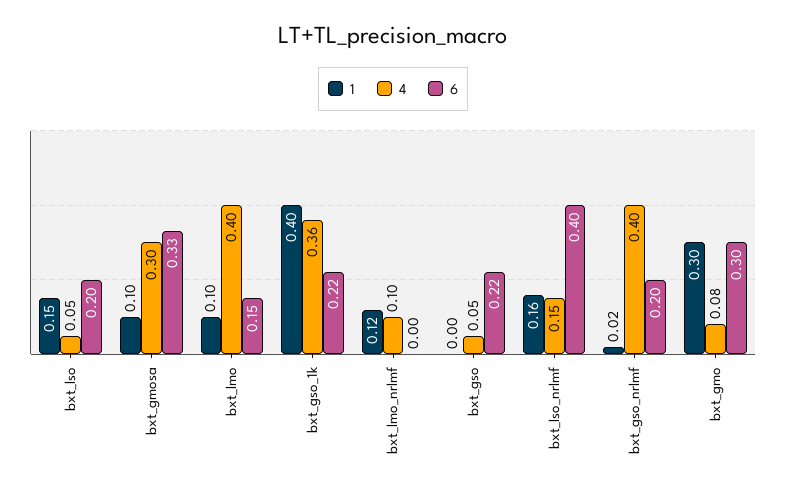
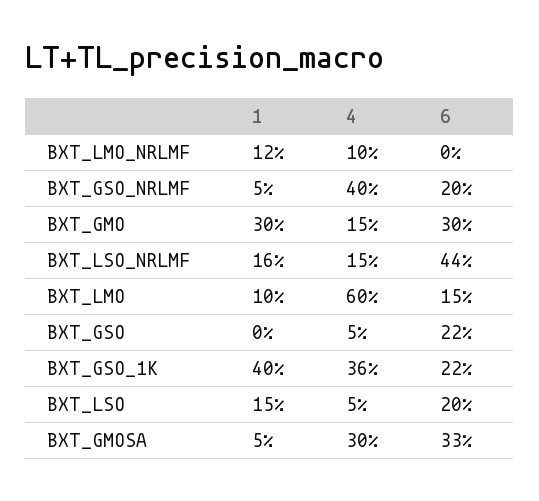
1, bxt_gmosa: 0.1 -> 0.05
4, bxt_lmo: 0.4 -> 0.6
6, bxt_lso_nrlmf: 0.4 -> 0.44
1, bxt_gso_nrlmf: 0.02 -> 0.05
4, bxt_gmo: 0.08 -> 0.15

